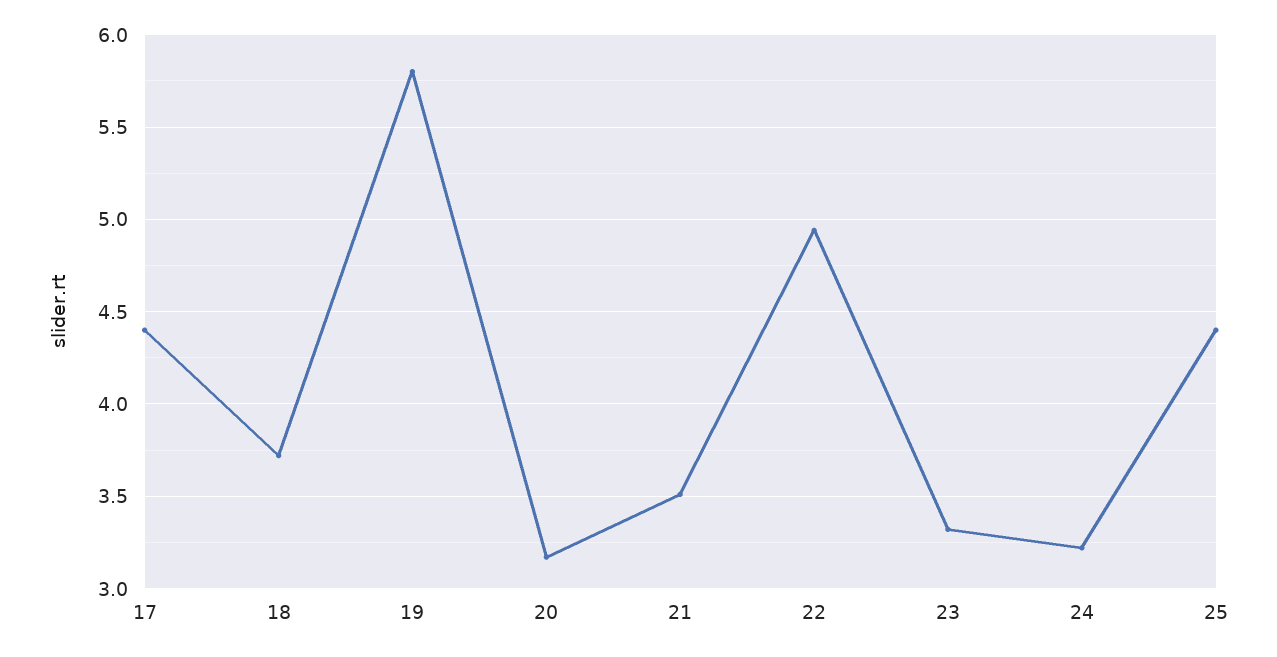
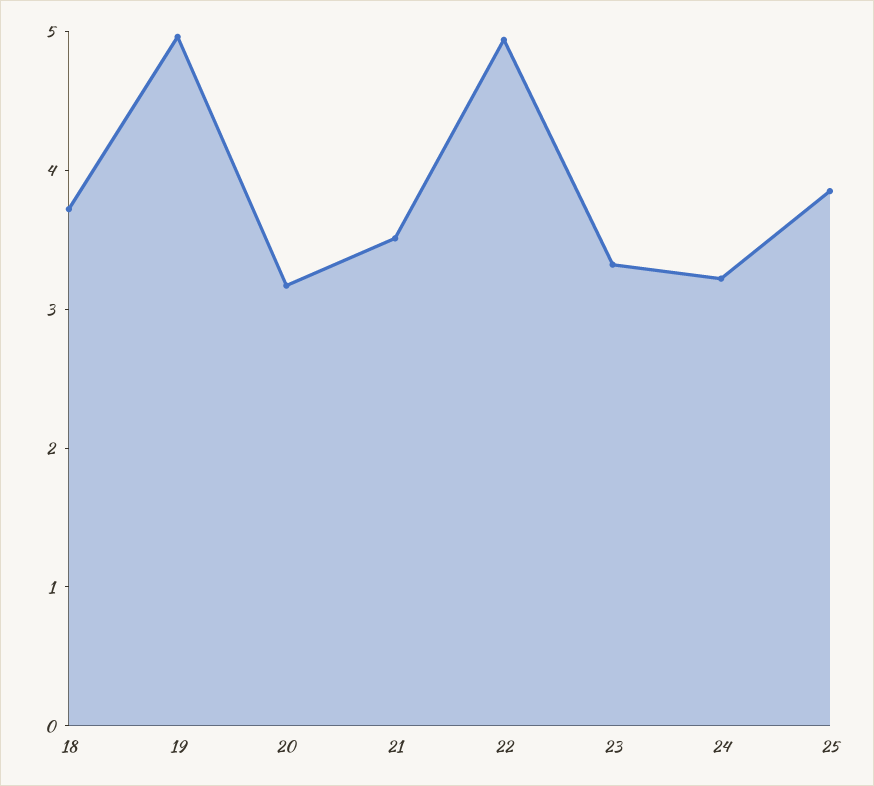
17: 4.4 -> none
19: 5.8 -> 5
25: 4.4 -> 3.8

